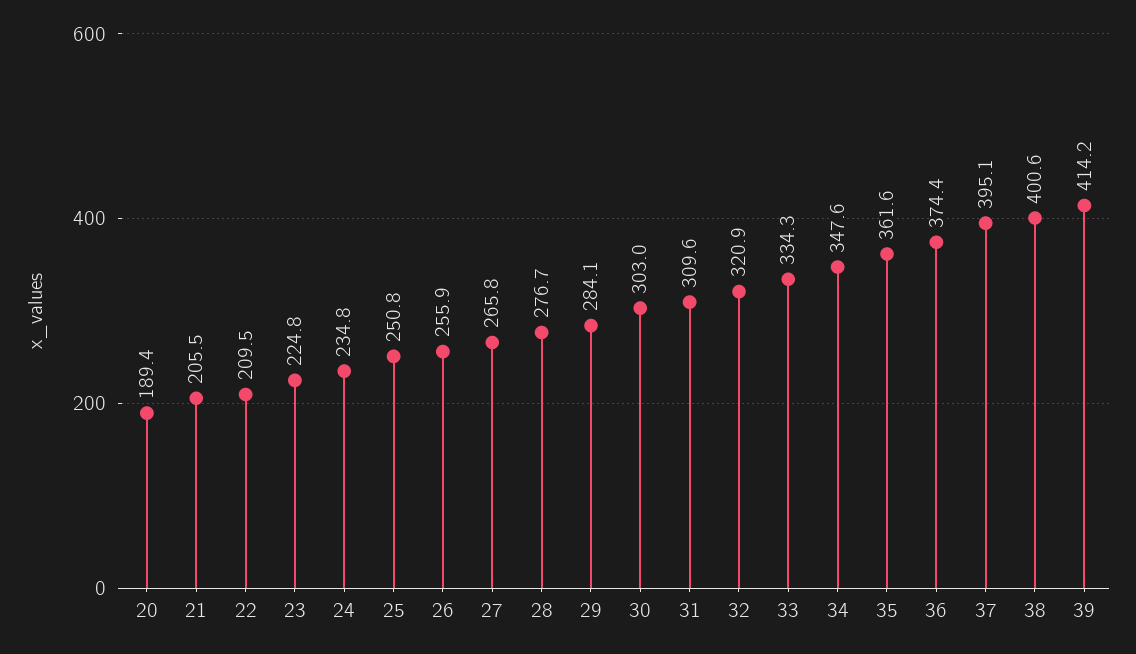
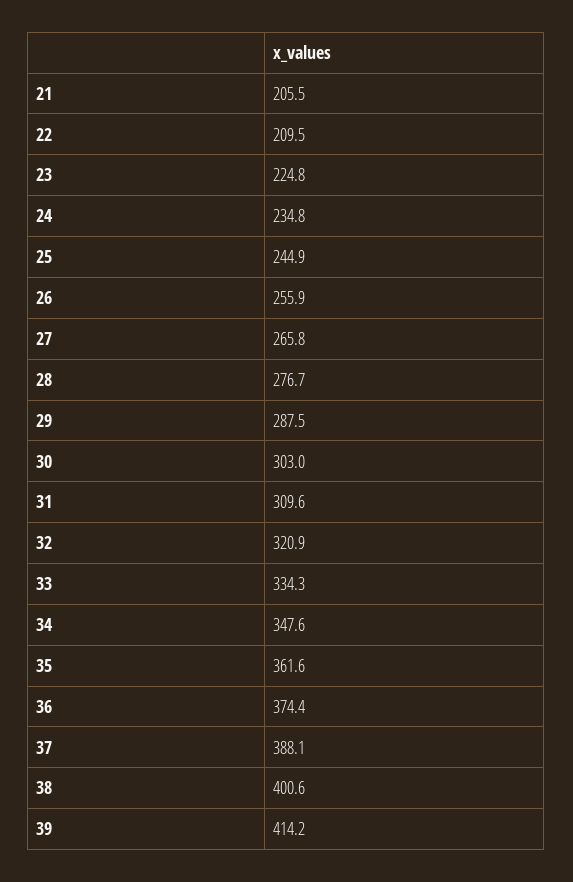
20: 189.4 -> none
25: 250.8 -> 244.9
29: 284.1 -> 287.5
37: 395.1 -> 388.1

